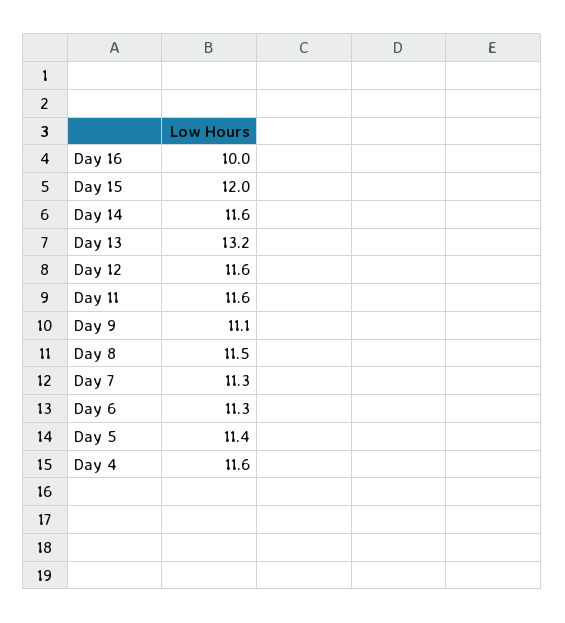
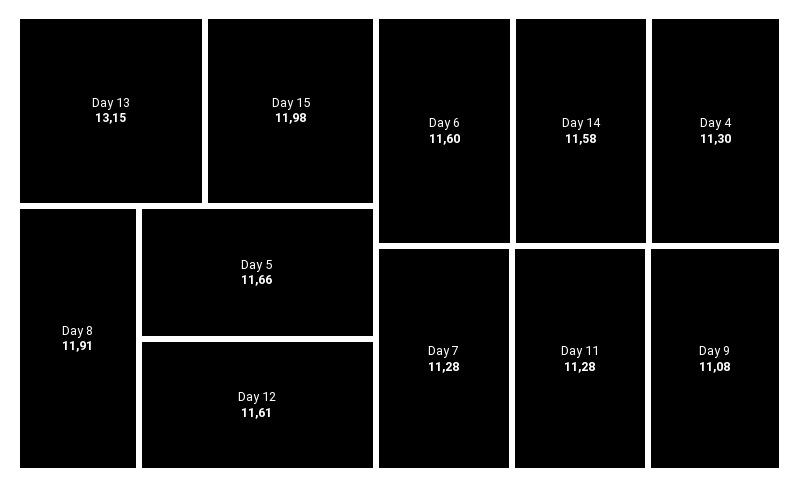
Day 16: 10 -> none
Day 11: 11.6 -> 11.28
Day 8: 11.5 -> 11.91
Day 6: 11.3 -> 11.6
Day 5: 11.4 -> 11.66
Day 4: 11.6 -> 11.3

